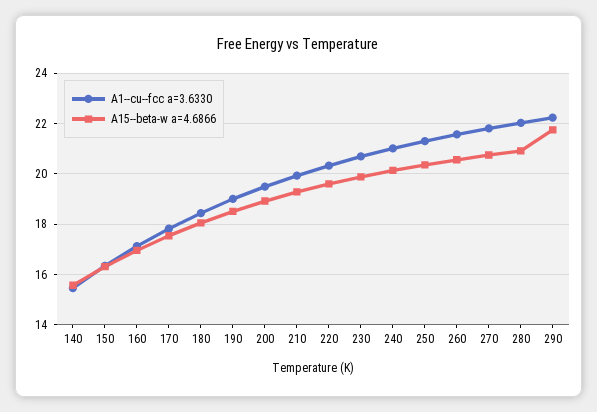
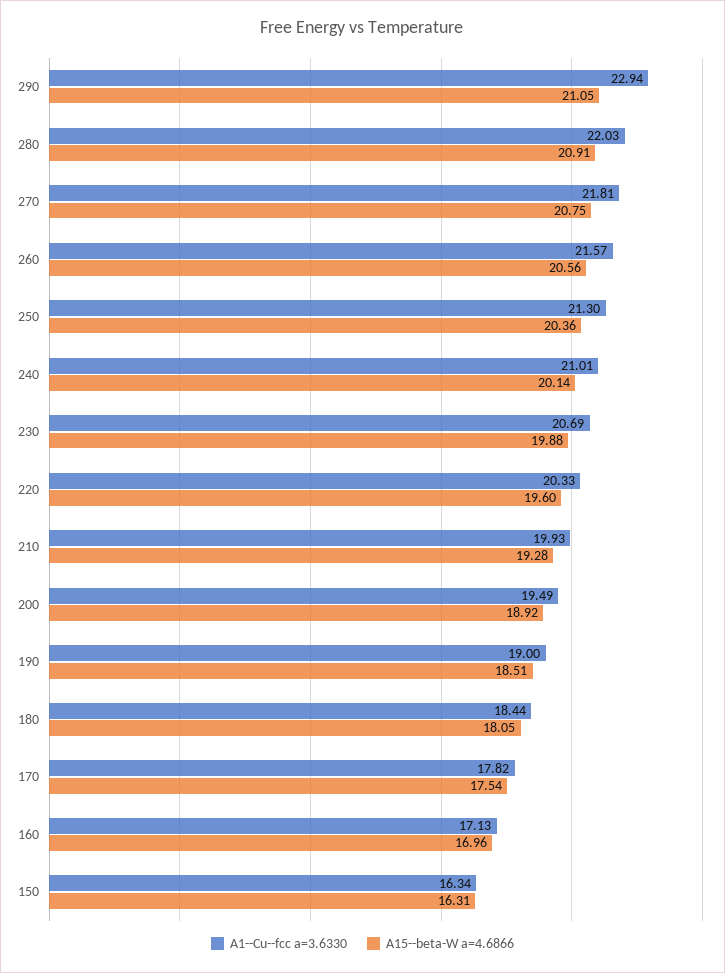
A1--cu--fcc a=3.6330, 140: 15.5 -> none
A15--beta-w a=4.6866, 140: 15.5 -> none
A1--cu--fcc a=3.6330, 290: 22.25 -> 22.94
A15--beta-w a=4.6866, 290: 21.75 -> 21.05

